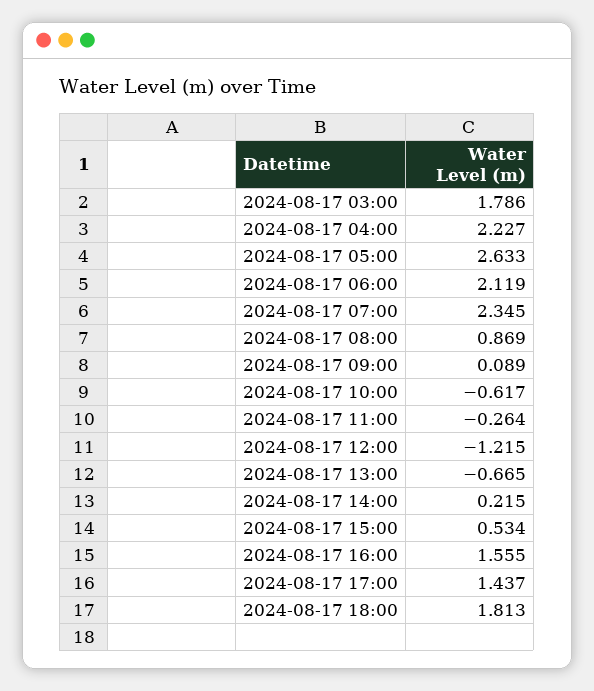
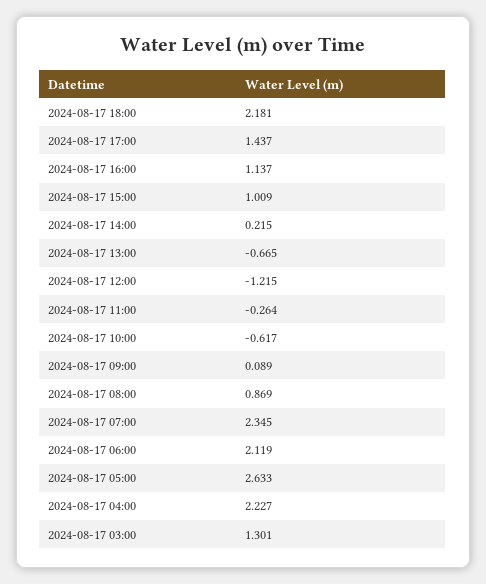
2024-08-17 03:00: 1.786 -> 1.301
2024-08-17 15:00: 0.534 -> 1.009
2024-08-17 16:00: 1.555 -> 1.137
2024-08-17 18:00: 1.813 -> 2.181

